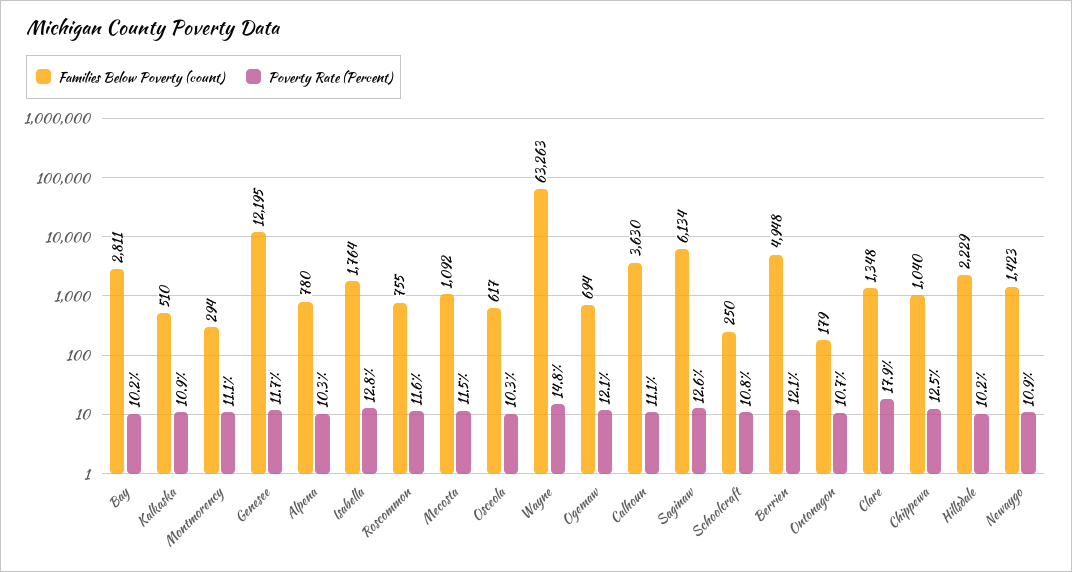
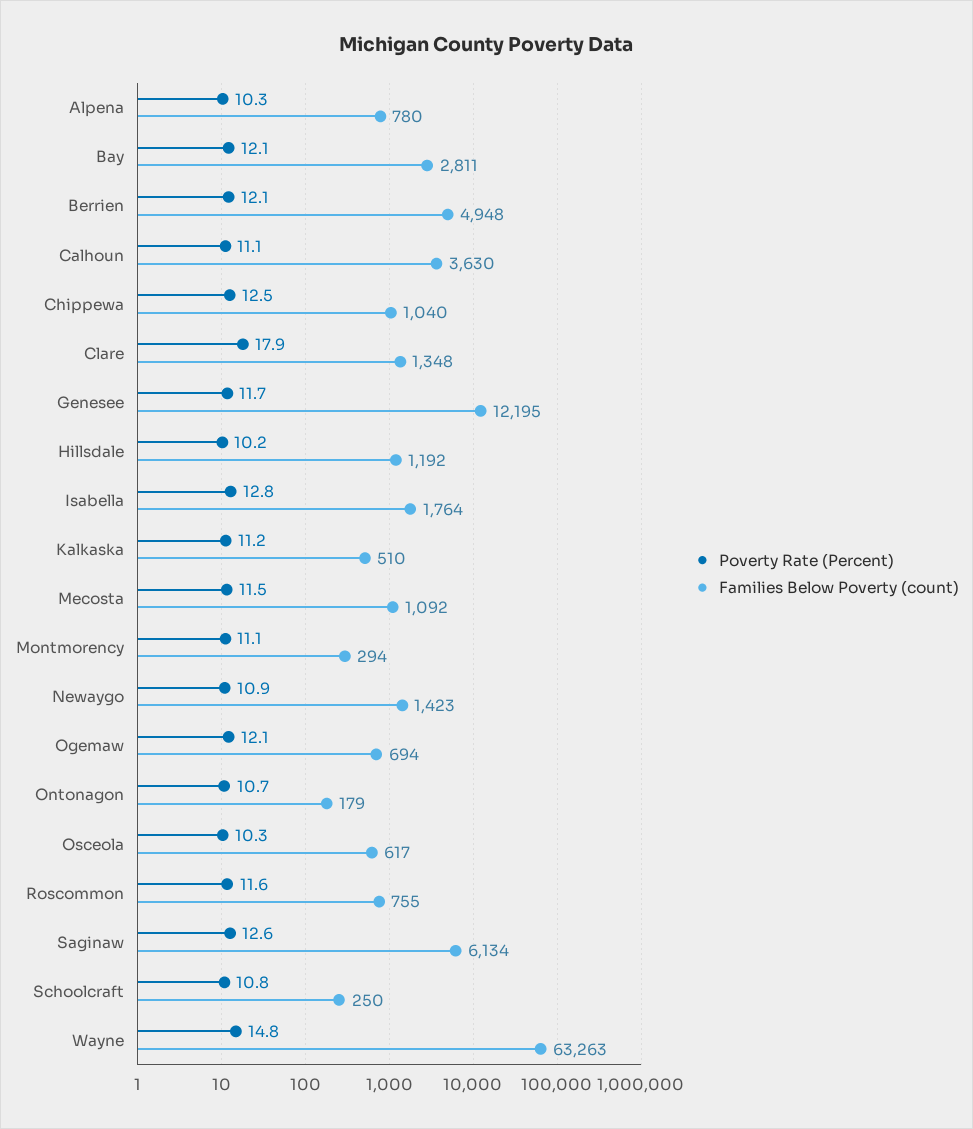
Poverty Rate (Percent), Bay: 10.2 -> 12.1
Poverty Rate (Percent), Kalkaska: 10.9 -> 11.2
Families Below Poverty (count), Hillsdale: 2229 -> 1192

